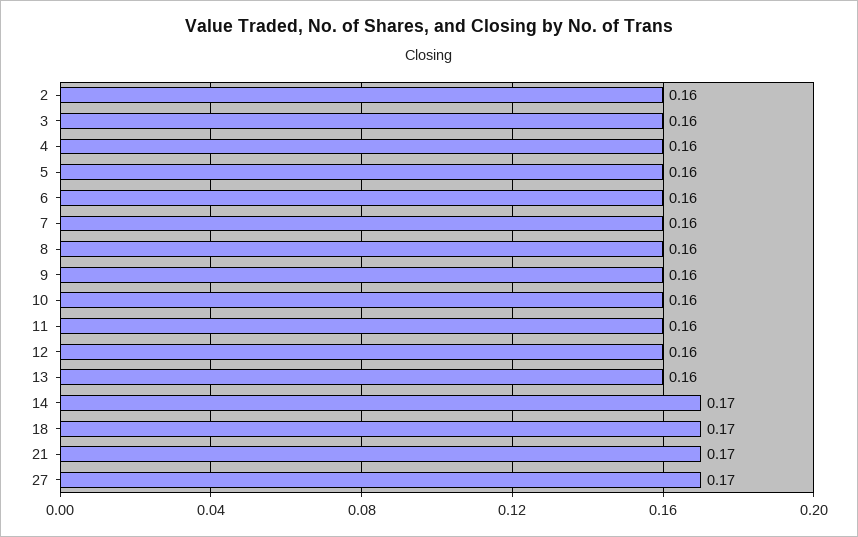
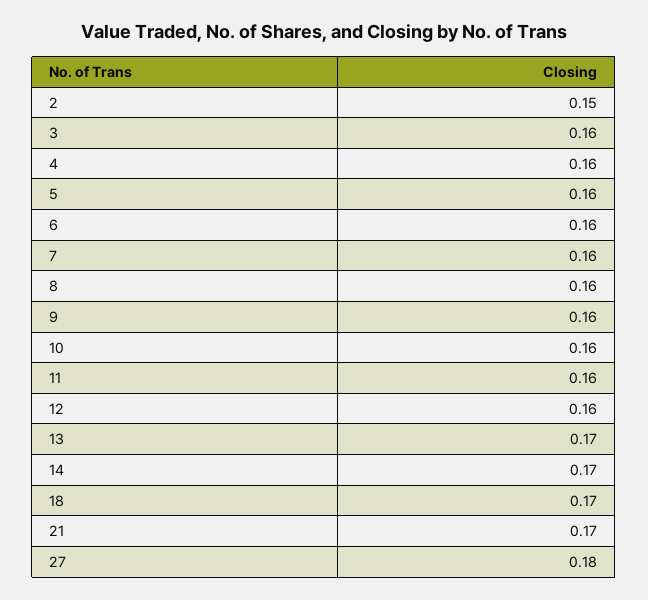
2: 0.16 -> 0.15
13: 0.16 -> 0.17
27: 0.17 -> 0.18

